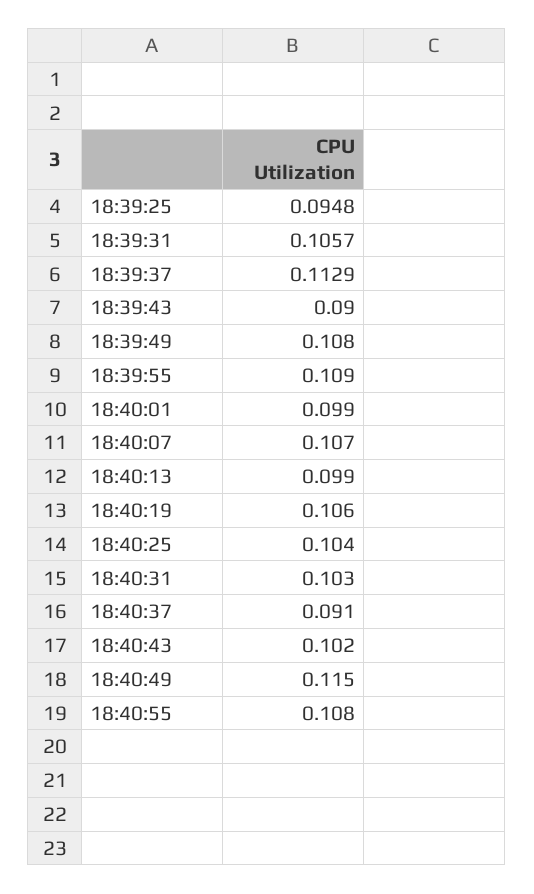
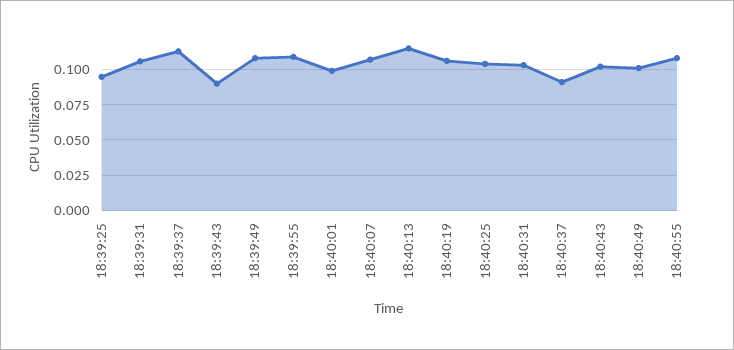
18:40:13: 0.099 -> 0.115
18:40:49: 0.115 -> 0.1

